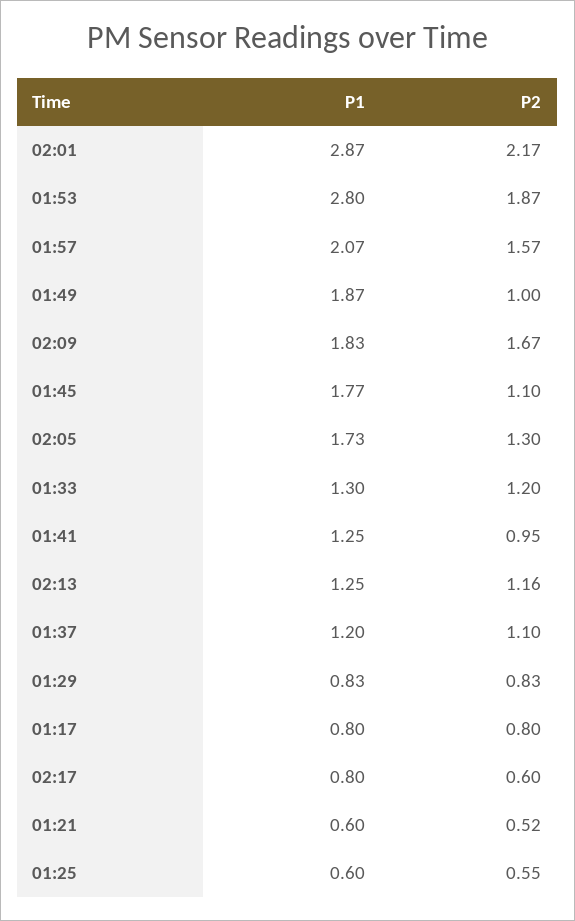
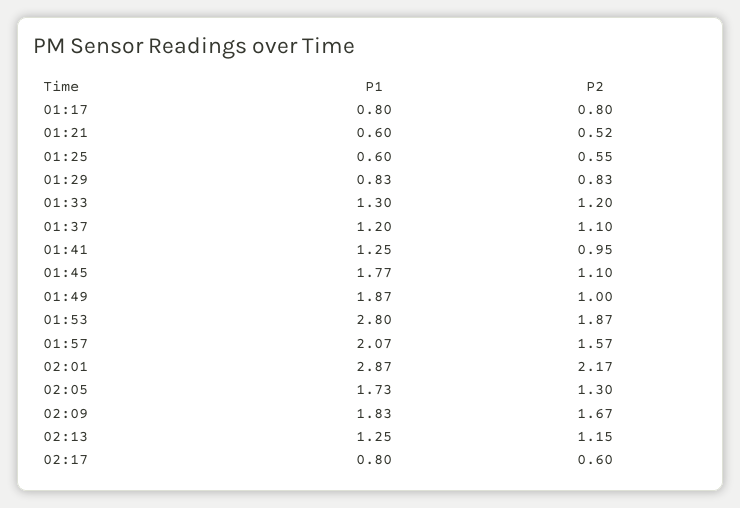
P2, 02:13: 1.16 -> 1.15

